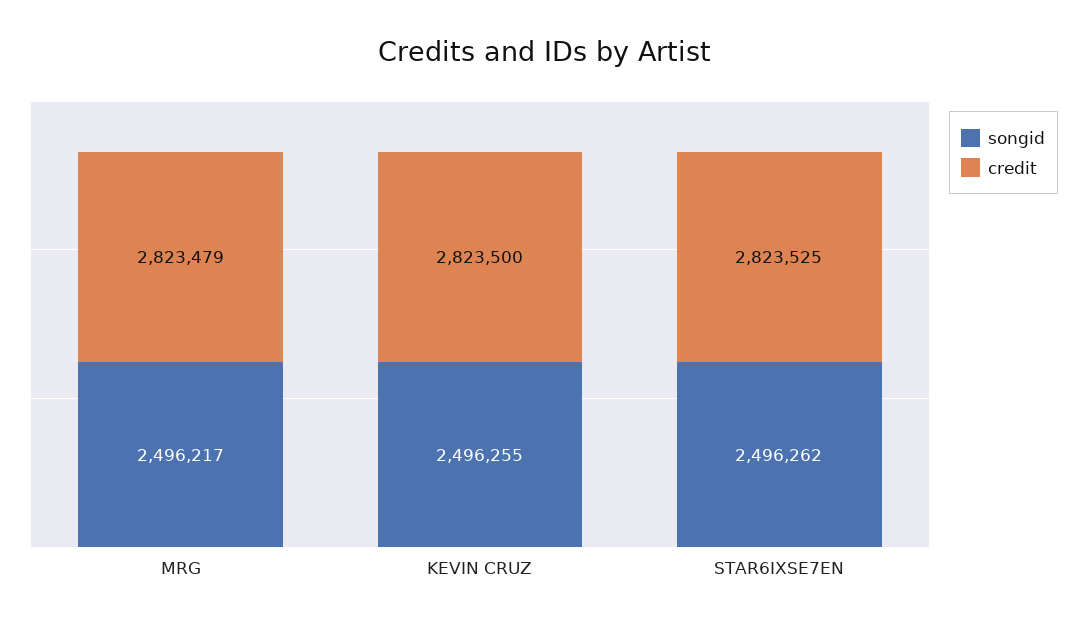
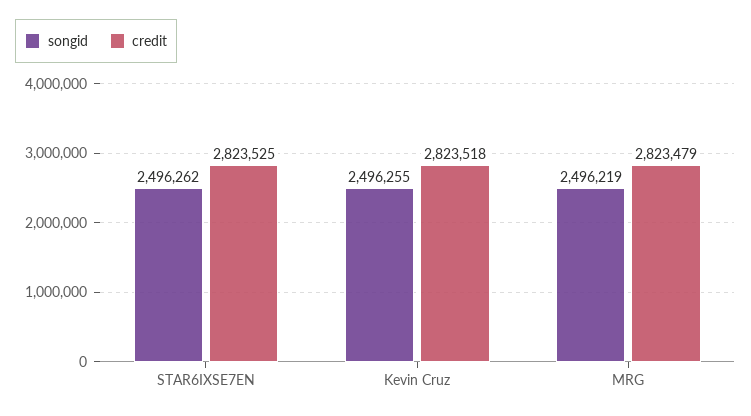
songid, MRG: 2496217 -> 2496219
credit, KEVIN CRUZ: 2823500 -> 2823518

